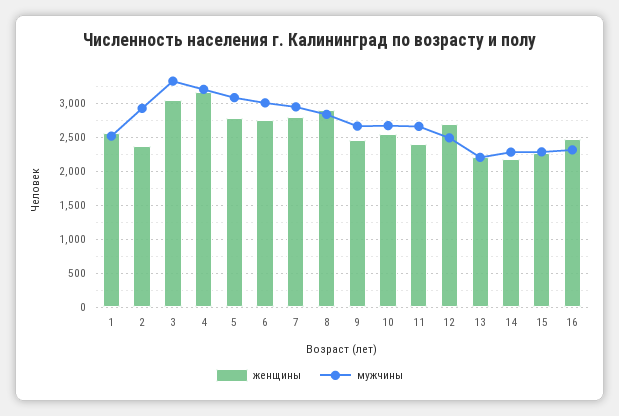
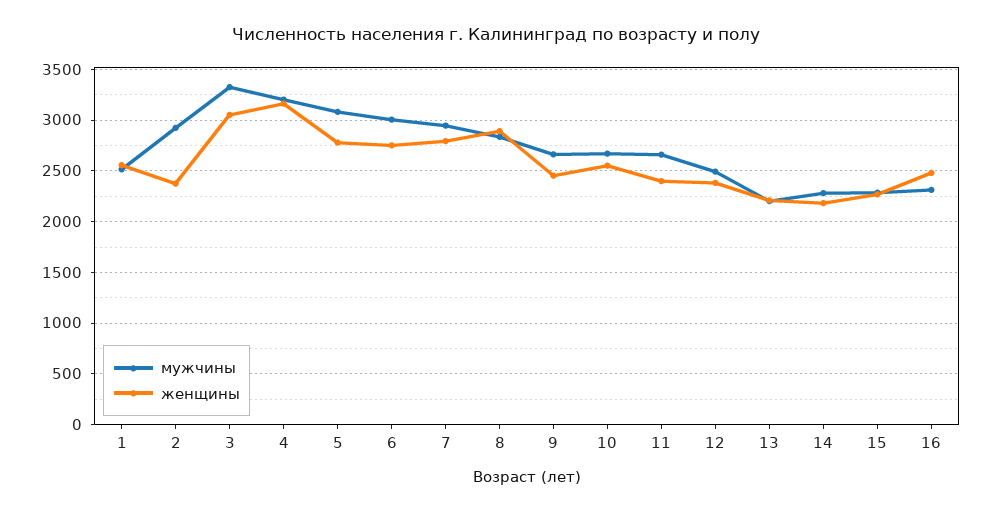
женщины, 12: 2700 -> 2400

